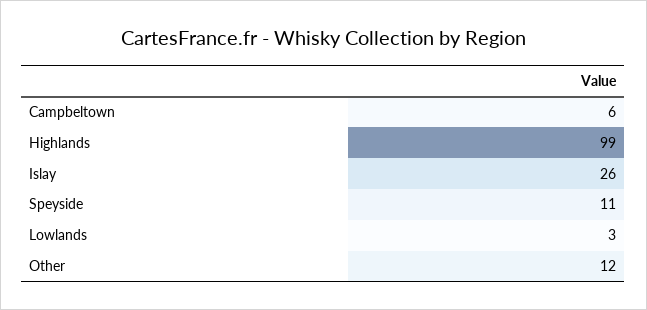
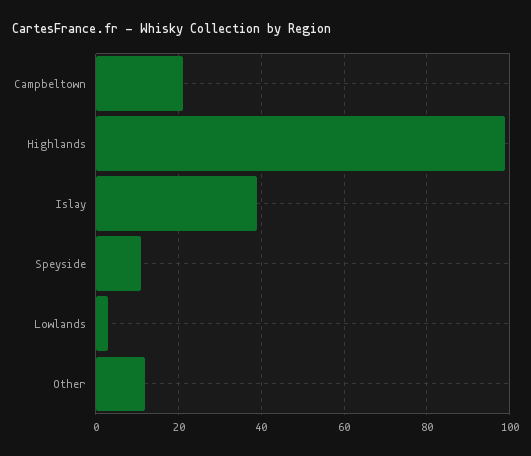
Campbeltown: 6 -> 20
Islay: 26 -> 40

